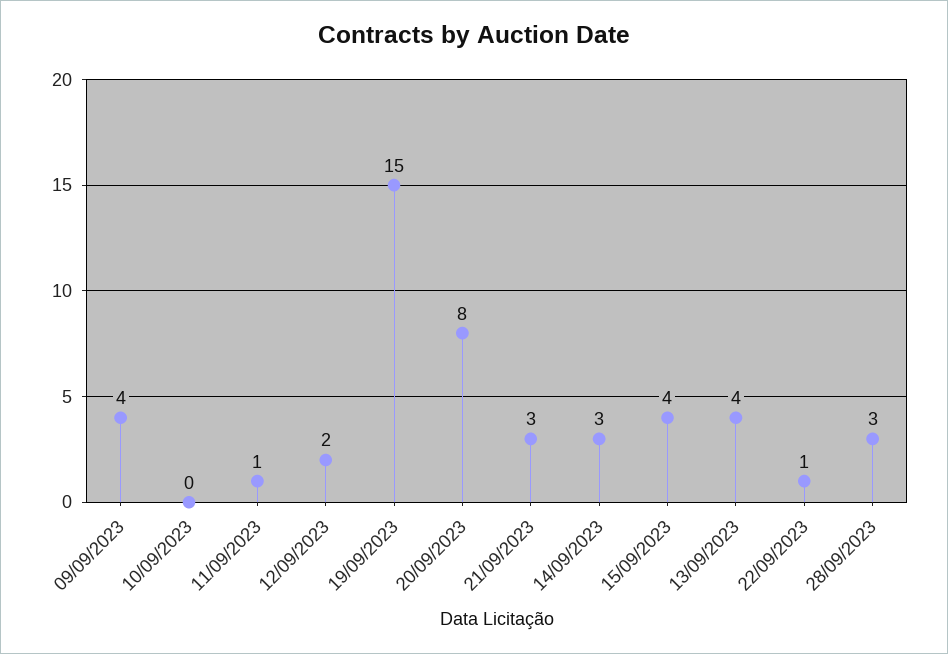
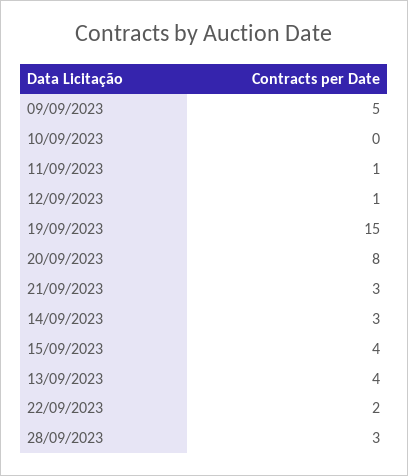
09/09/2023: 4 -> 5
12/09/2023: 2 -> 1
22/09/2023: 1 -> 2

